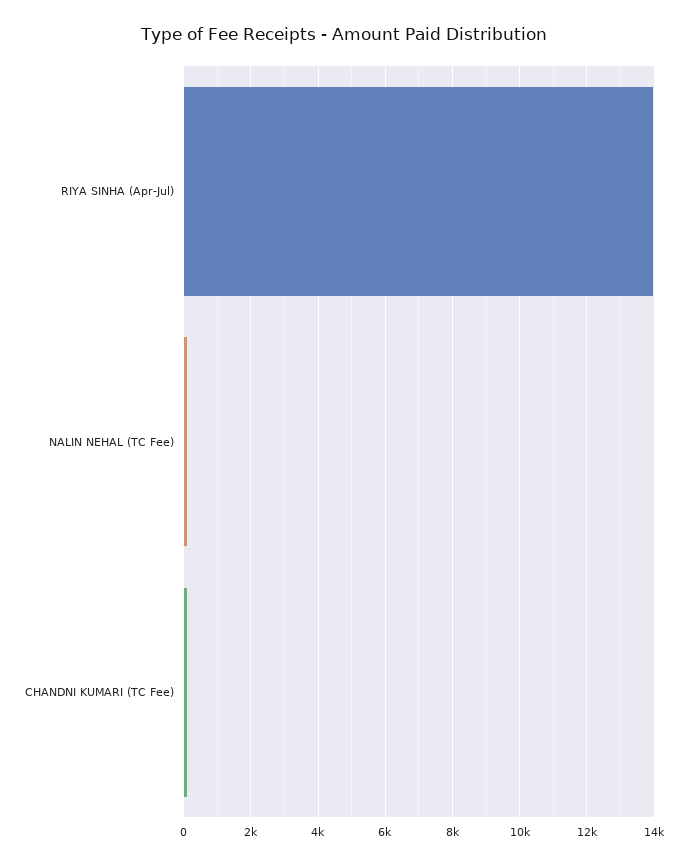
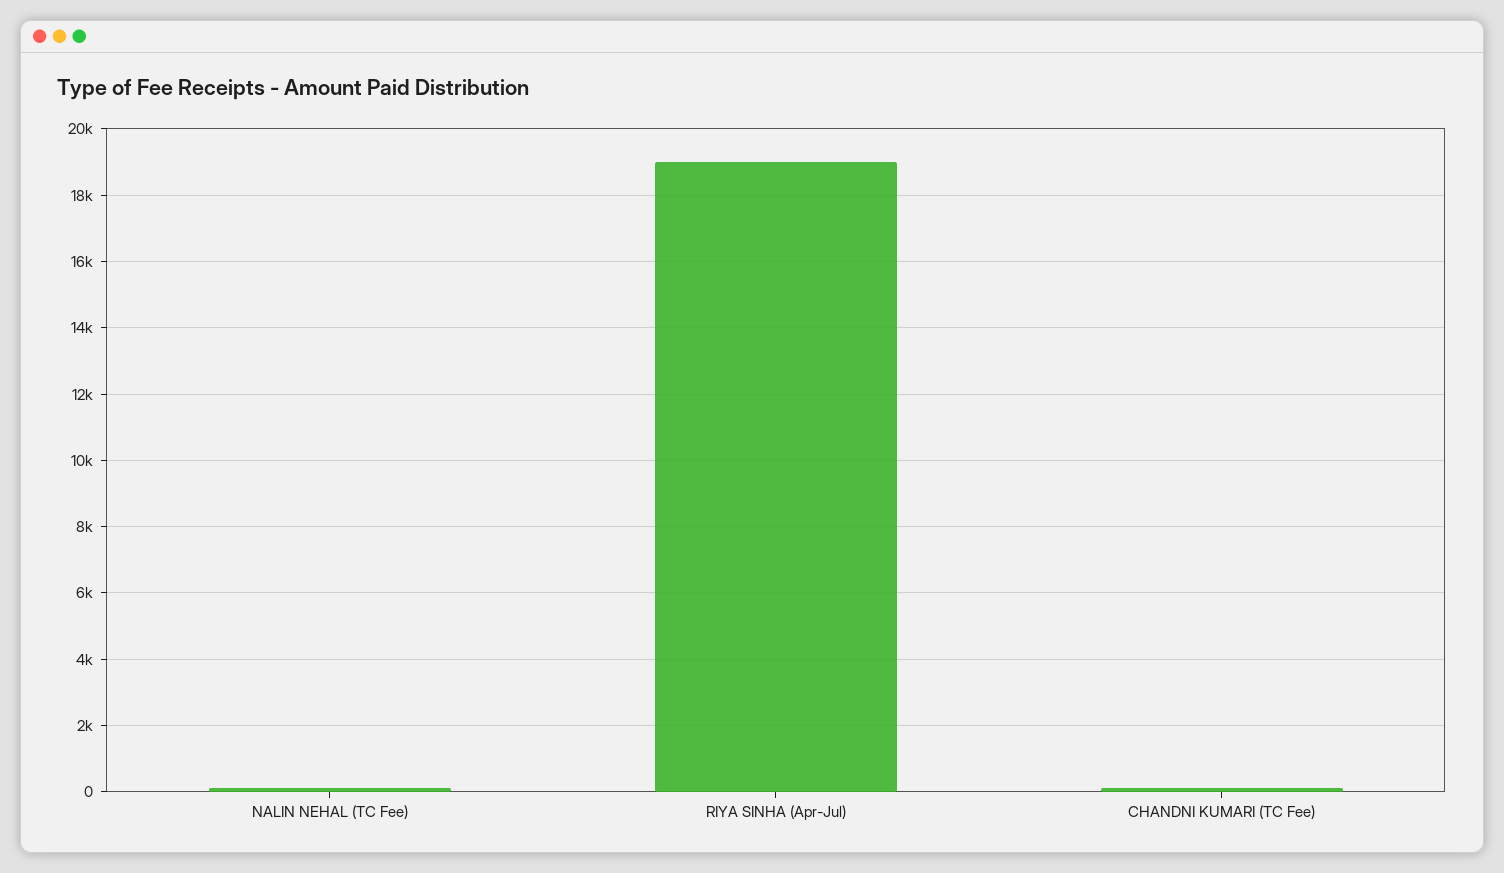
RIYA SINHA (Apr-Jul): 14000 -> 19000

